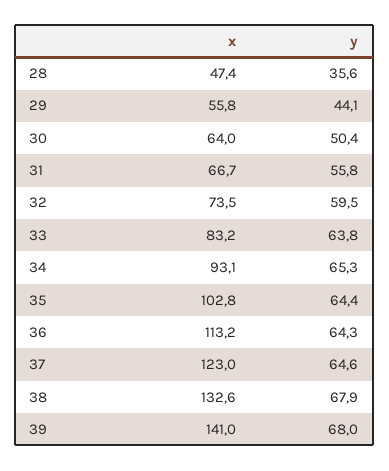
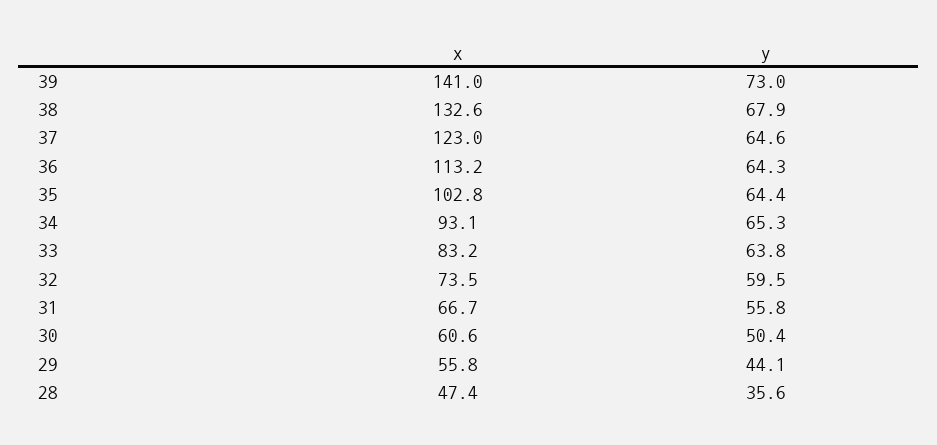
x, 30: 64 -> 60.6
y, 39: 68 -> 73

